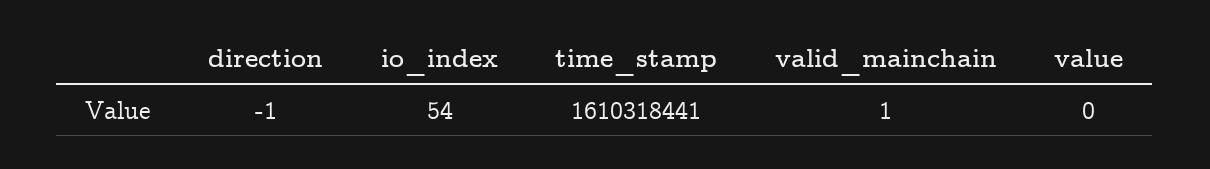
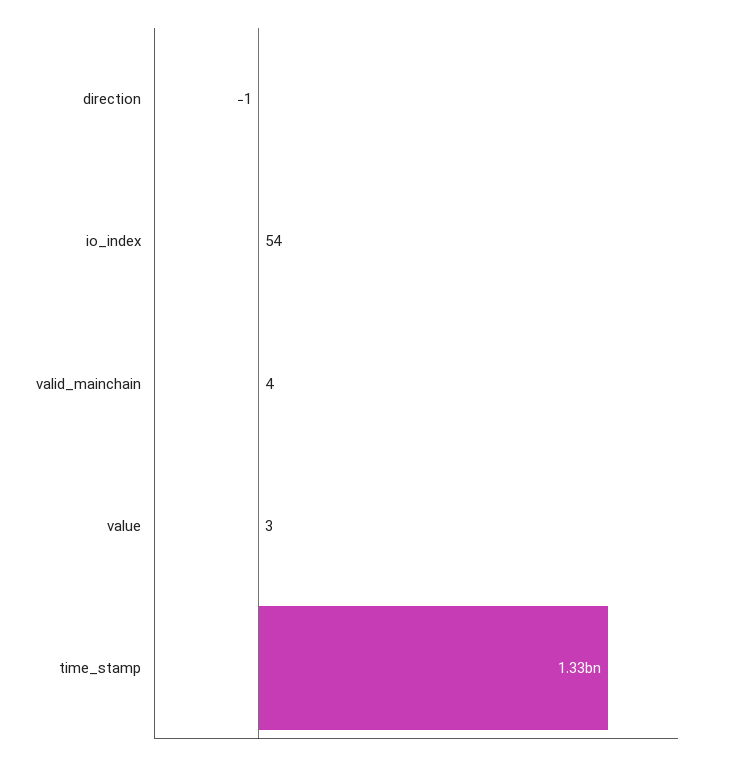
time_stamp: 1610318441 -> 1330000000
valid_mainchain: 1 -> 4
value: 0 -> 3

